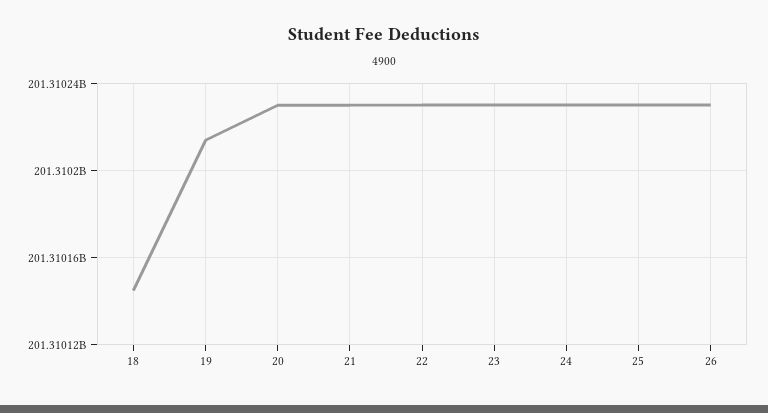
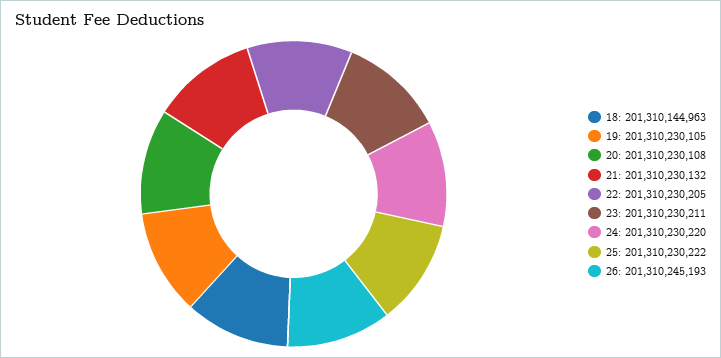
19: 201310215000 -> 201310230105
26: 201310230000 -> 201310245193

